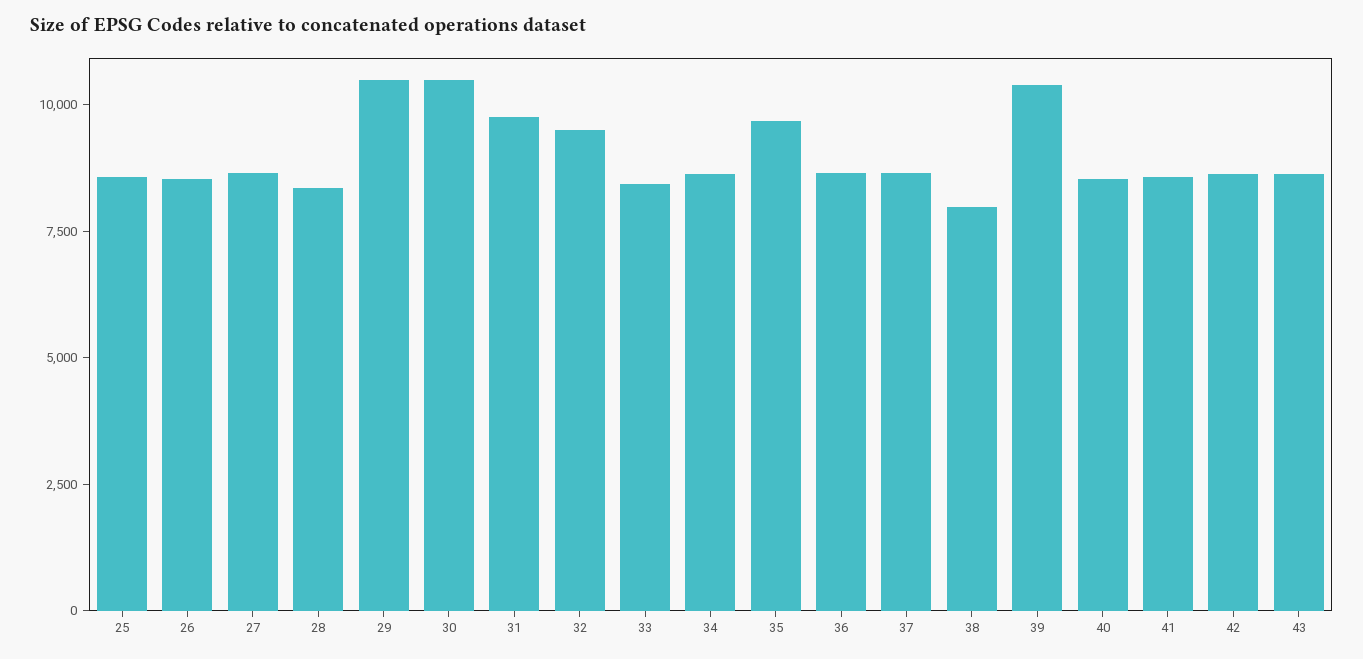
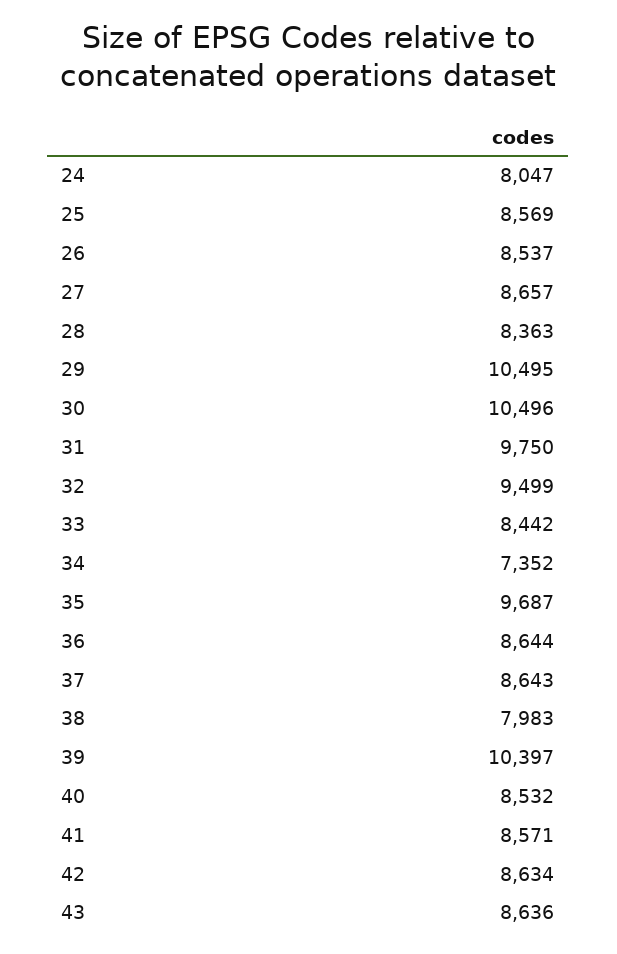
34: 8500 -> 7352
24: none -> 8047

